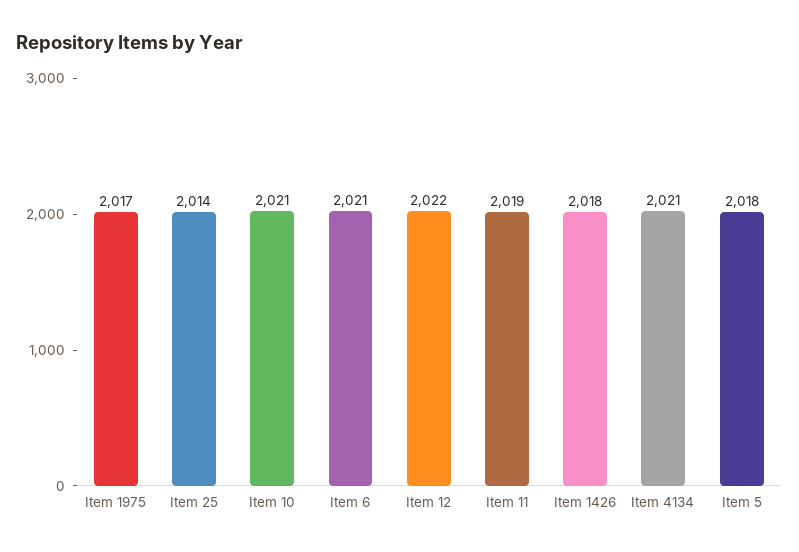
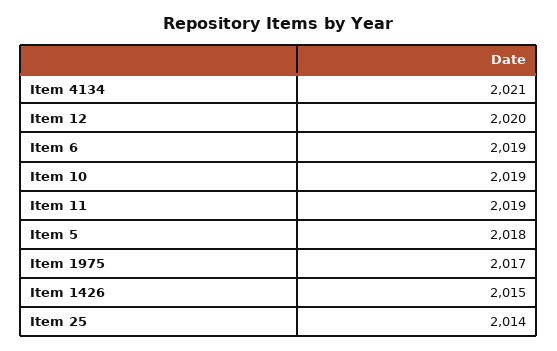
Item 10: 2021 -> 2019
Item 6: 2021 -> 2019
Item 12: 2022 -> 2020
Item 1426: 2018 -> 2015

